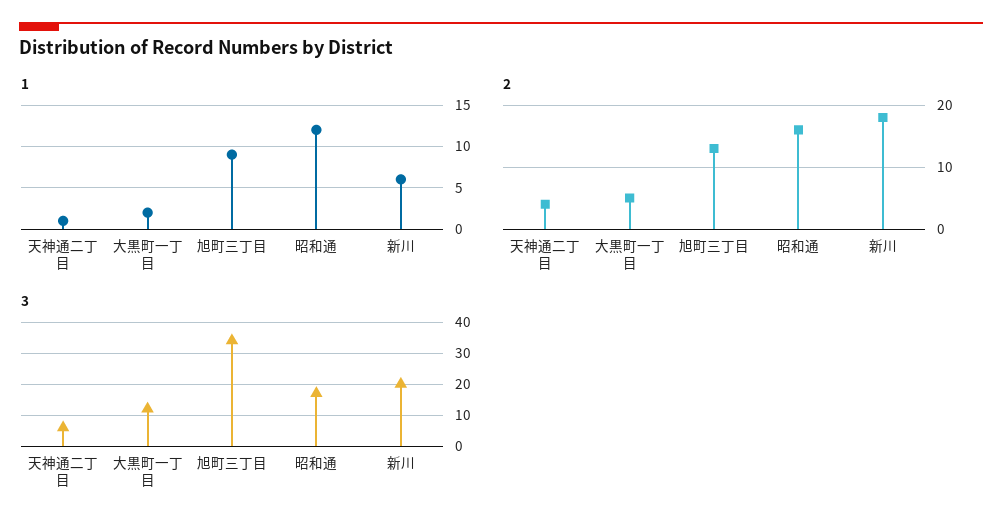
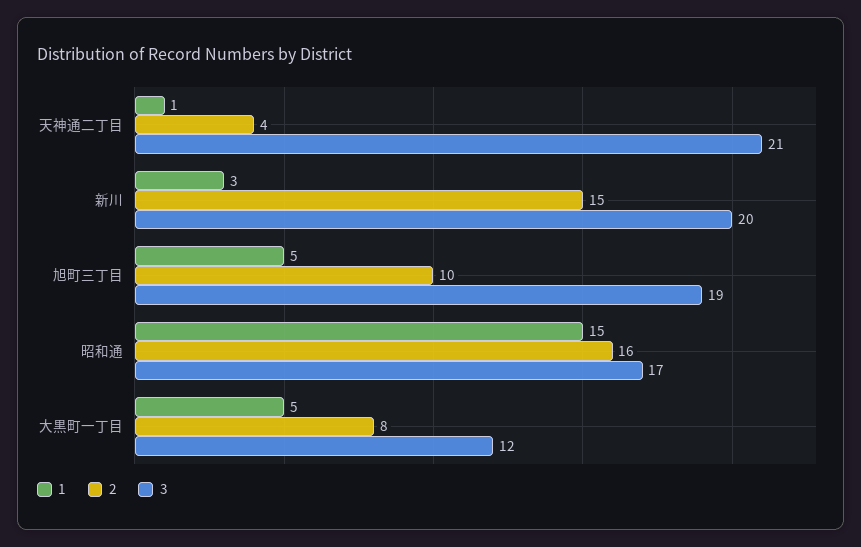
1, 大黒町一丁目: 2 -> 5
1, 旭町三丁目: 9 -> 5
1, 昭和通: 12 -> 15
1, 新川: 6 -> 3
2, 大黒町一丁目: 5 -> 8
2, 旭町三丁目: 13 -> 10
2, 新川: 18 -> 15
3, 天神通二丁目: 5 -> 21
3, 旭町三丁目: 35 -> 19

